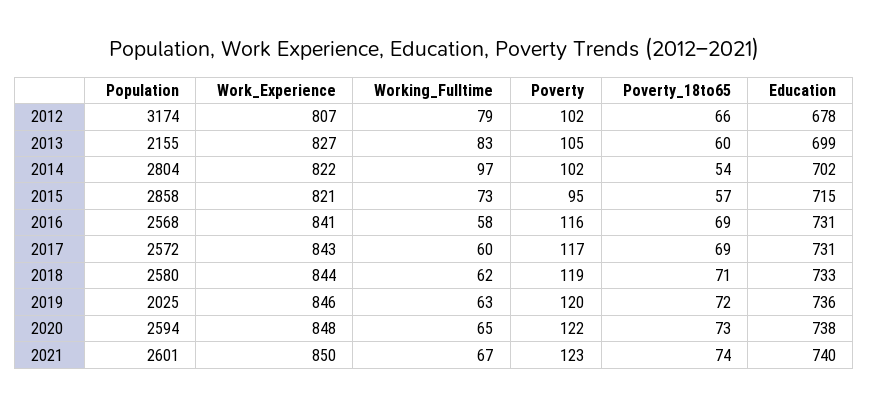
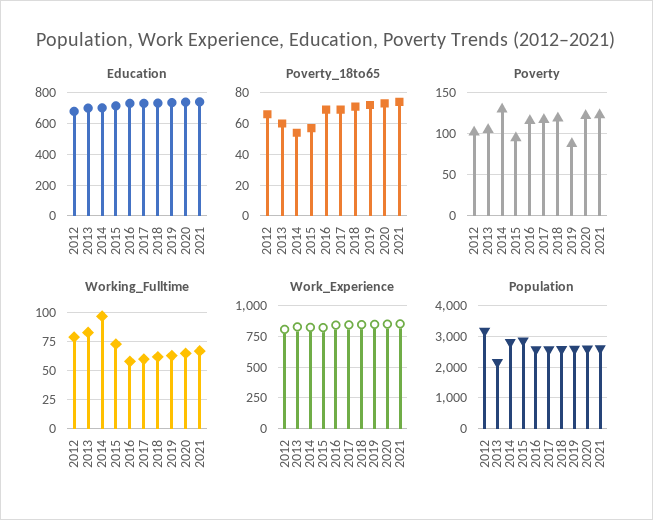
Poverty, 2014: 102 -> 130
Population, 2019: 2025 -> 2600
Poverty, 2019: 120 -> 90

